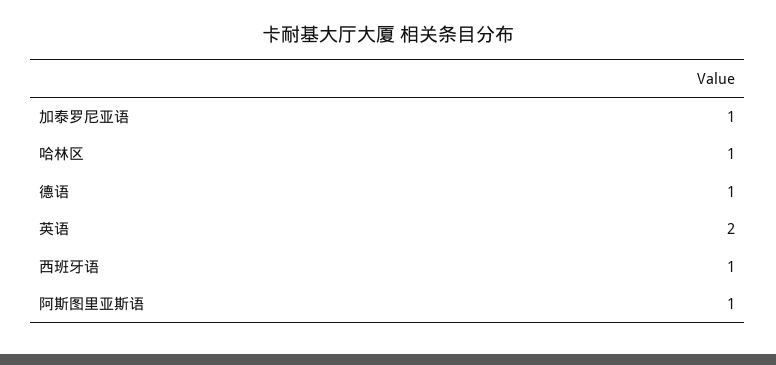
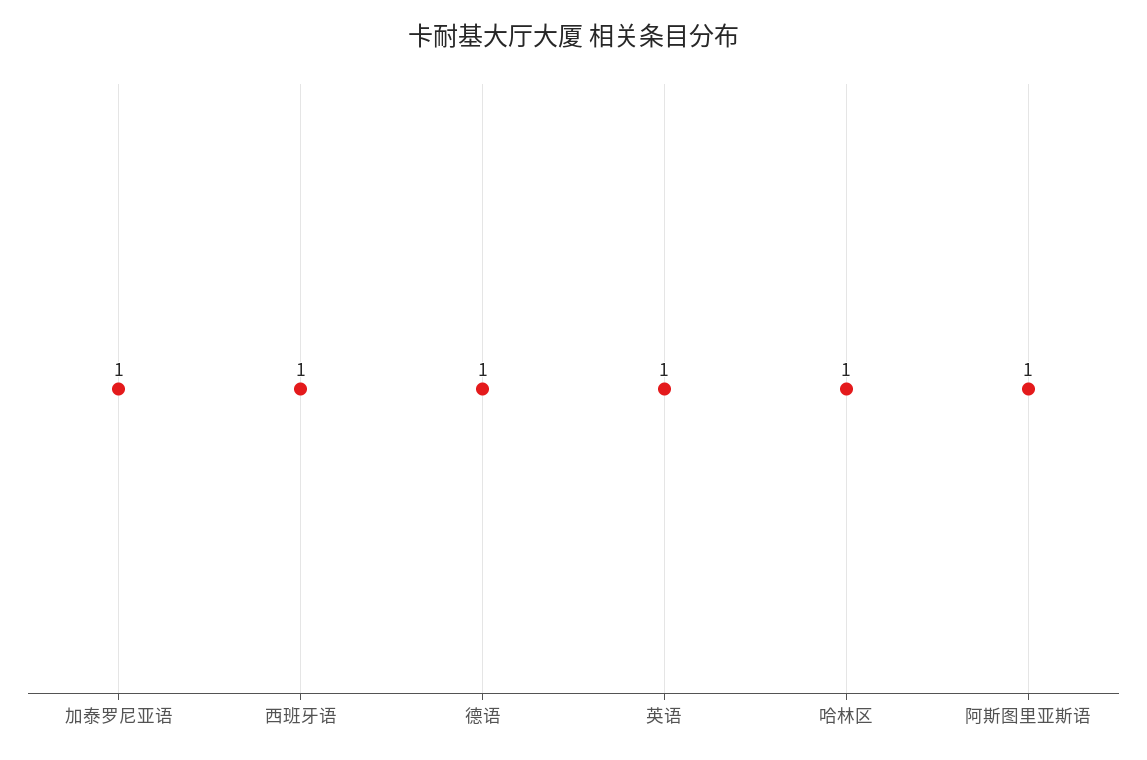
英语: 2 -> 1

